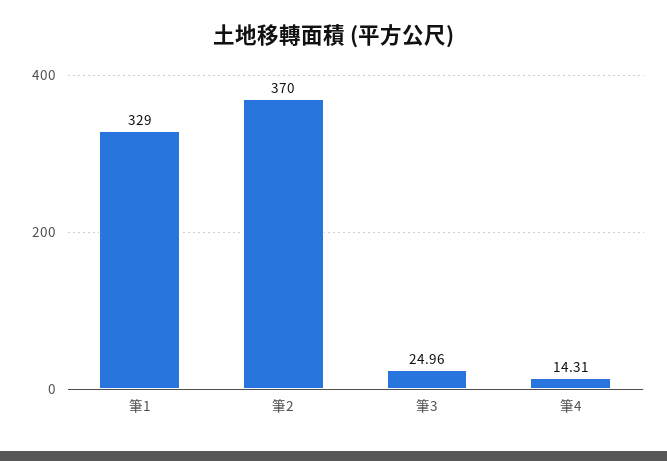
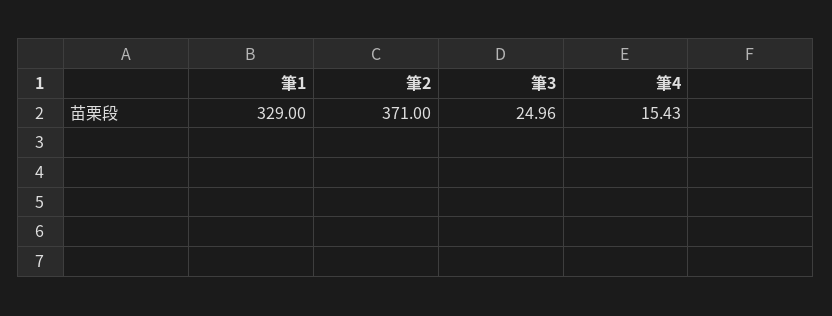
筆2: 370 -> 371
筆4: 14.31 -> 15.43

